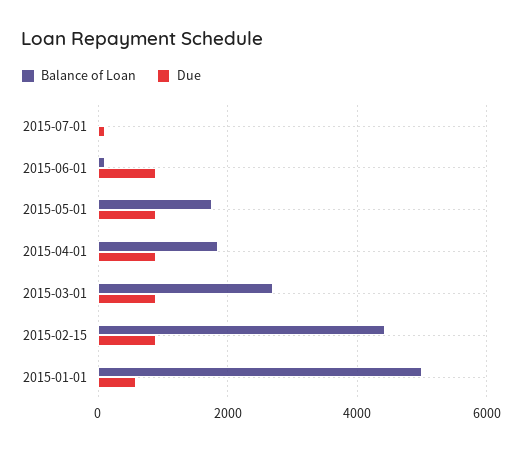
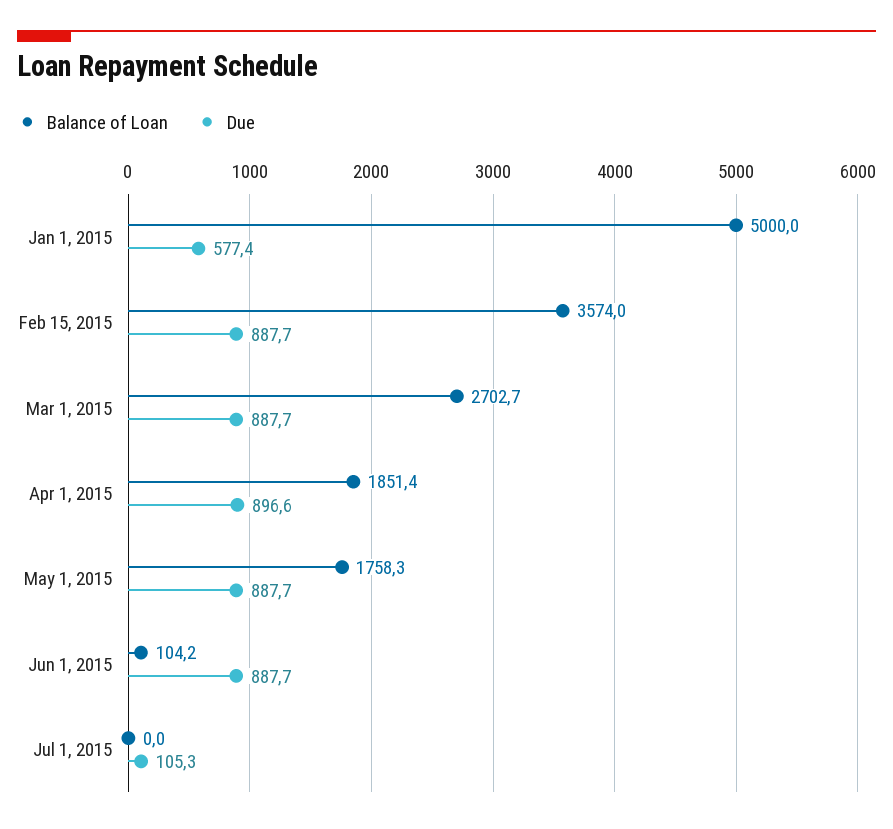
Balance of Loan, 2015-02-15: 4400 -> 3574

